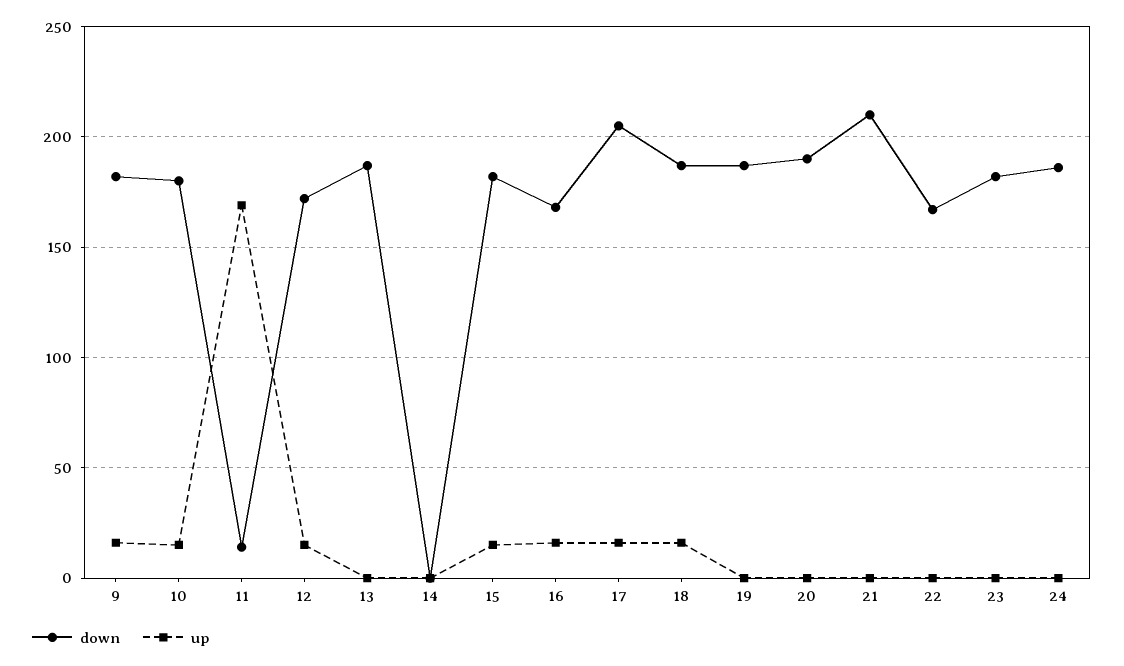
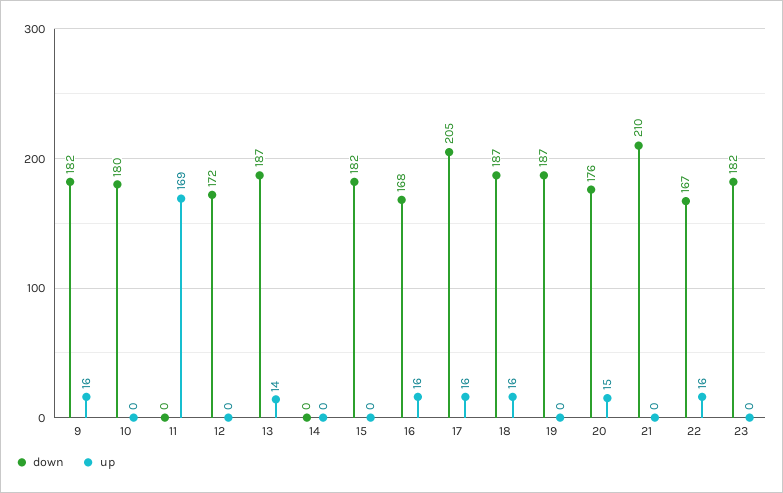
up, 10: 15 -> 0
down, 11: 15 -> 0
up, 12: 15 -> 0
up, 13: 0 -> 14
up, 15: 15 -> 0
down, 20: 190 -> 176
up, 20: 0 -> 15
up, 22: 0 -> 16
down, 24: 185 -> none
up, 24: 0 -> none

